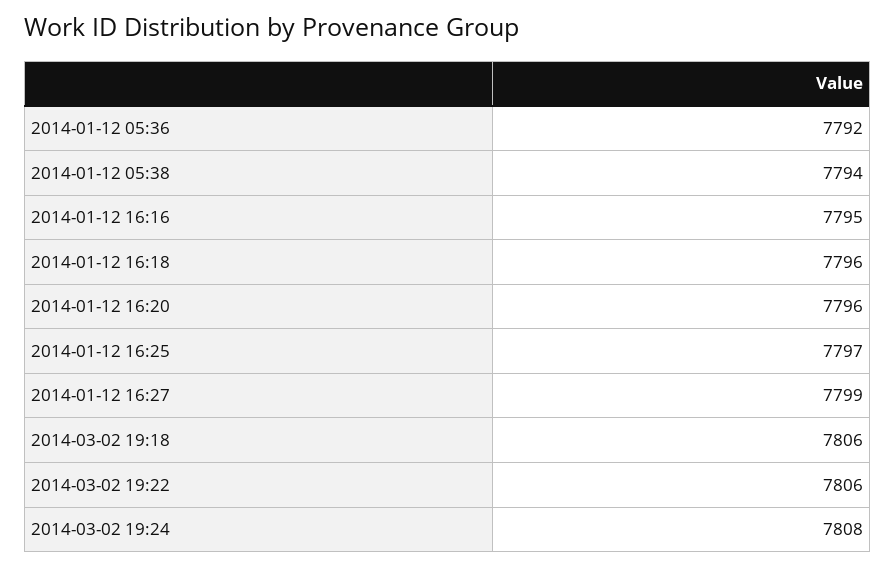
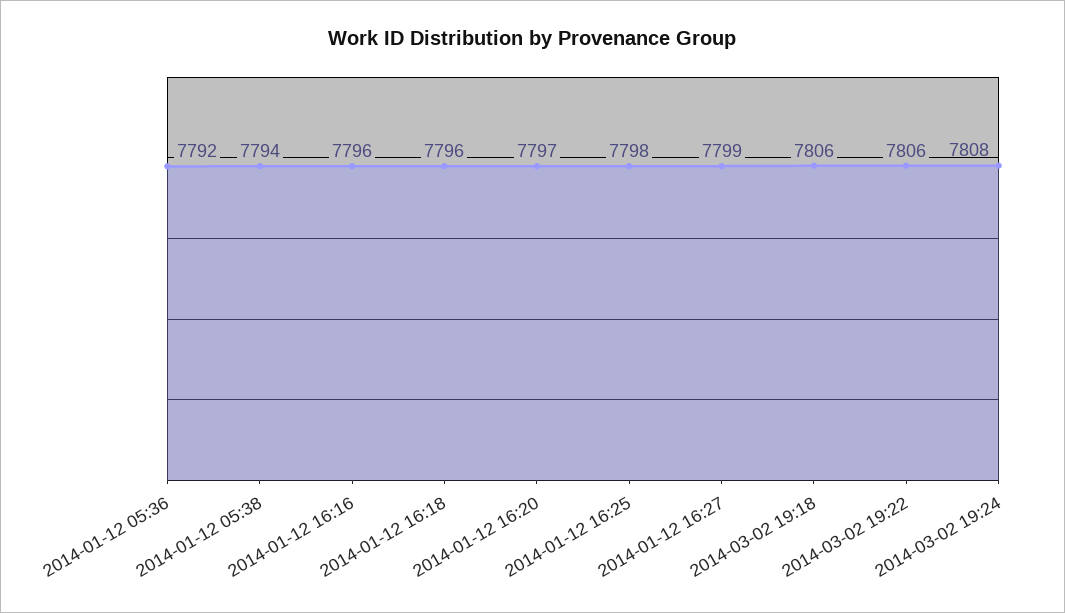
2014-01-12 16:16: 7795 -> 7796
2014-01-12 16:20: 7796 -> 7797
2014-01-12 16:25: 7797 -> 7798

